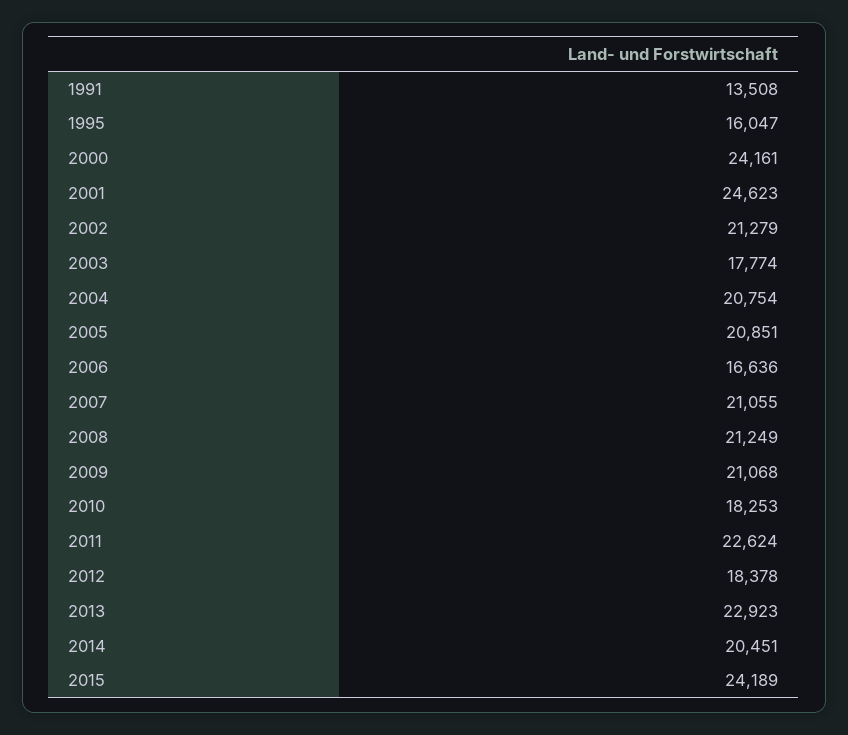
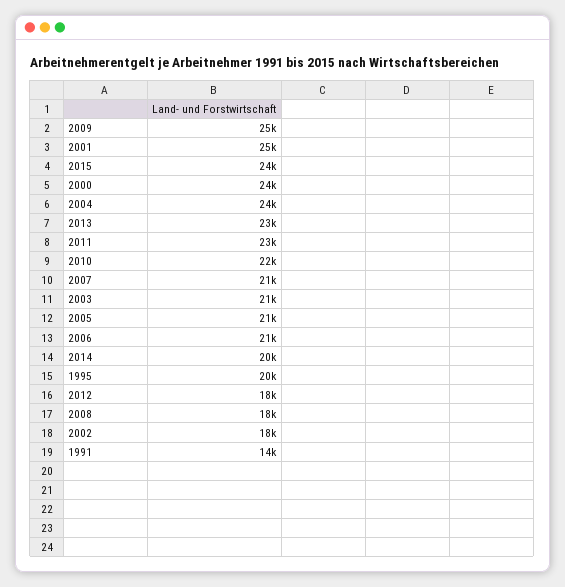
1995: 16047 -> 20000
2002: 21279 -> 18000
2003: 17774 -> 21000
2004: 20754 -> 24000
2006: 16636 -> 21000
2008: 21249 -> 18000
2009: 21068 -> 25000
2010: 18253 -> 22000

